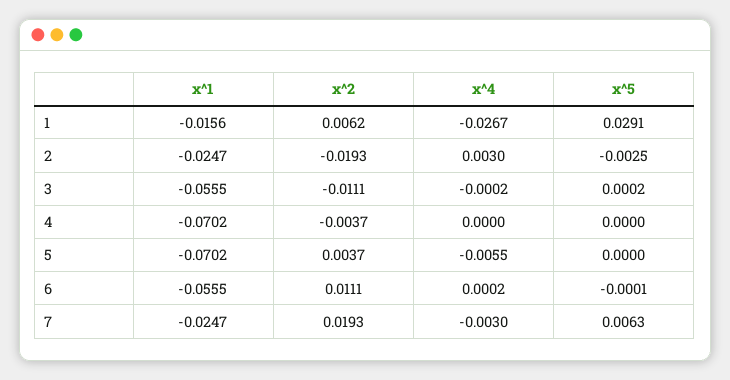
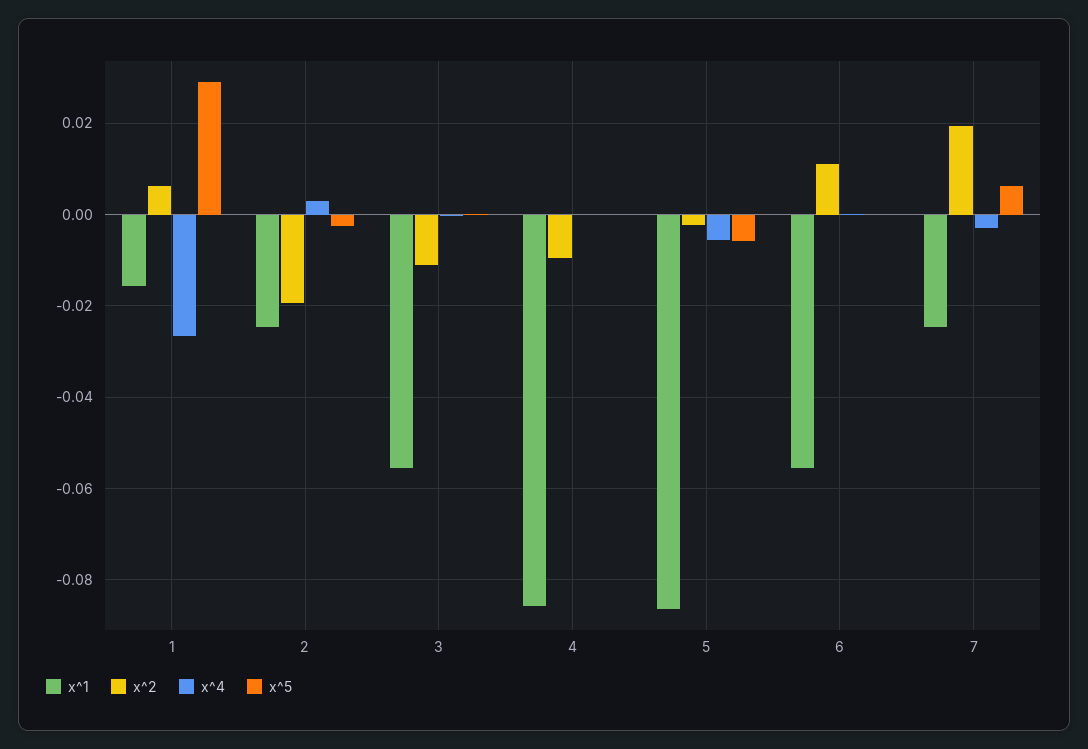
x^1, 4: -0.0702 -> -0.086
x^2, 4: -0.0037 -> -0.01
x^1, 5: -0.0702 -> -0.086
x^2, 5: 0.0037 -> -0.002
x^5, 5: 0 -> -0.006

